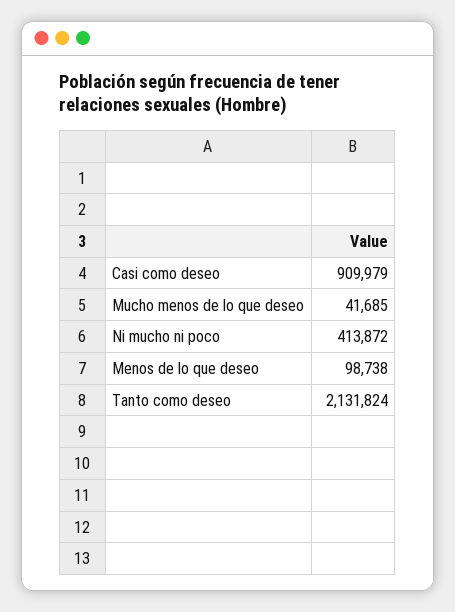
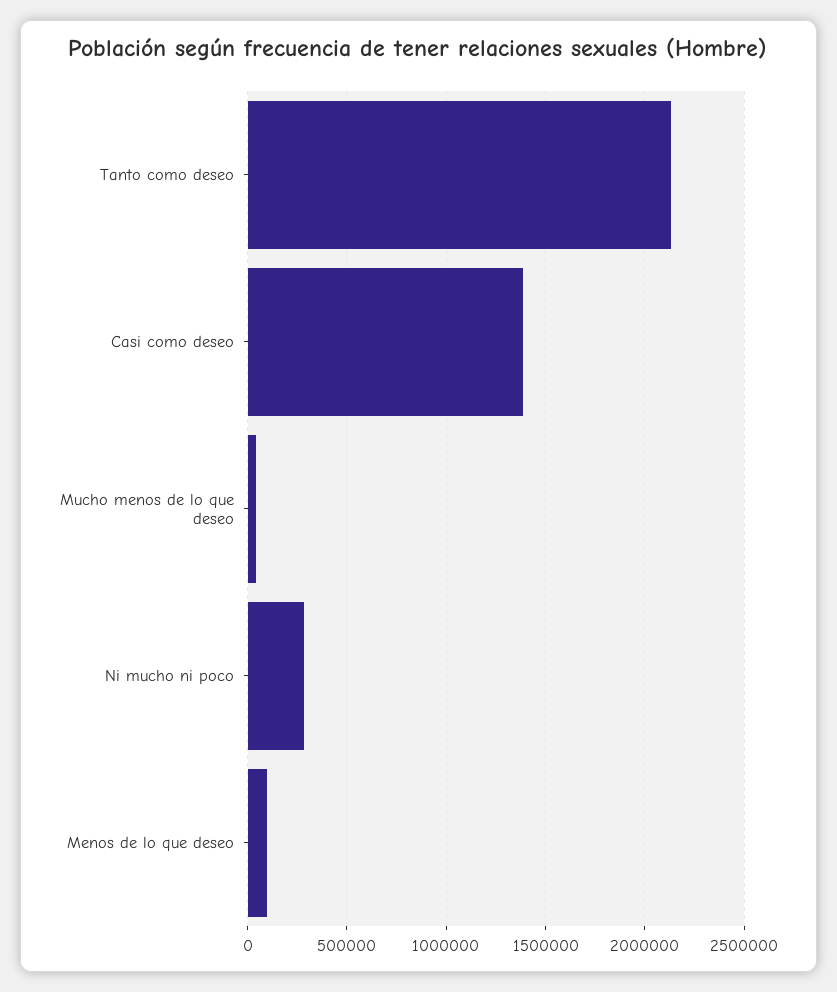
Casi como deseo: 909979 -> 1400000
Ni mucho ni poco: 413872 -> 300000

